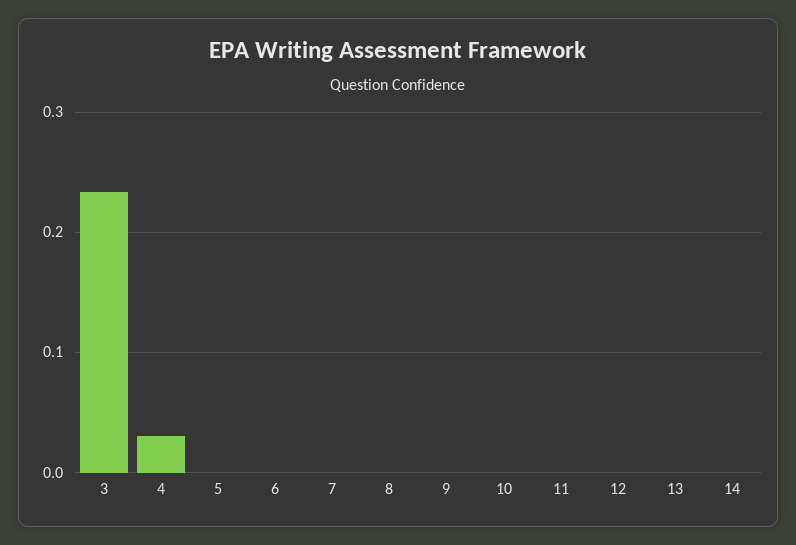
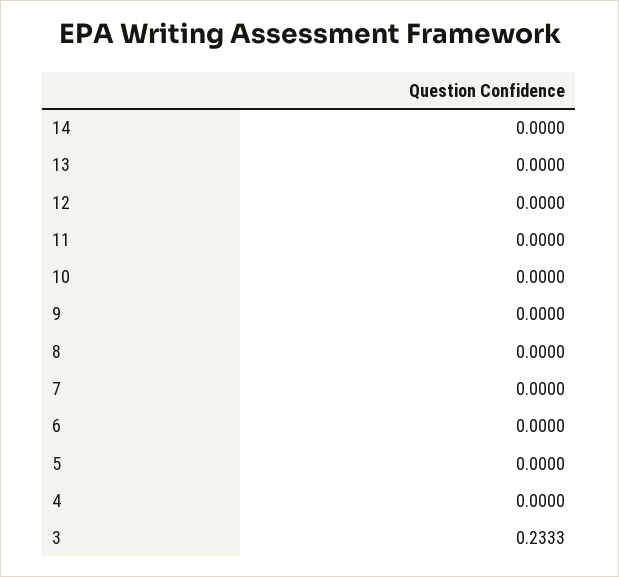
4: 0.03 -> 0

